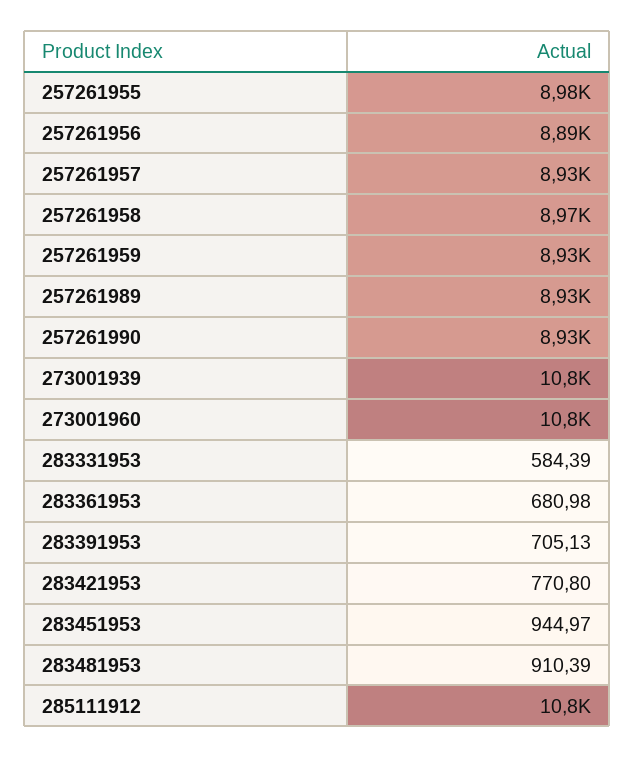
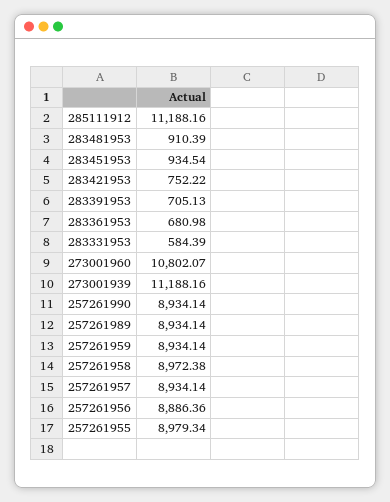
273001939: 10800 -> 11188.16
283421953: 770.8 -> 752.22
283451953: 944.97 -> 934.54
285111912: 10800 -> 11188.16

